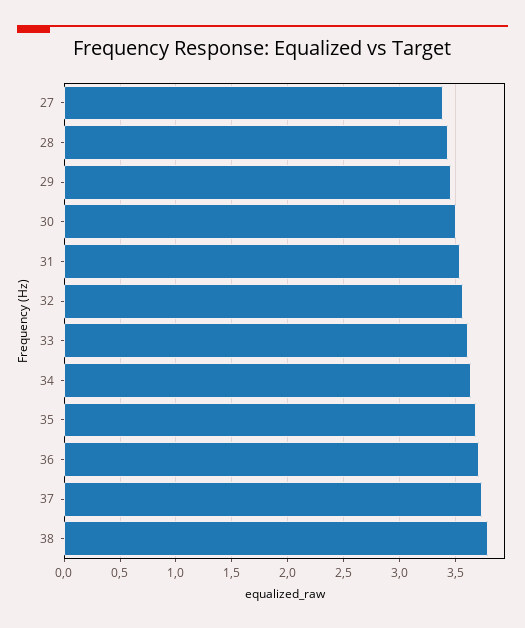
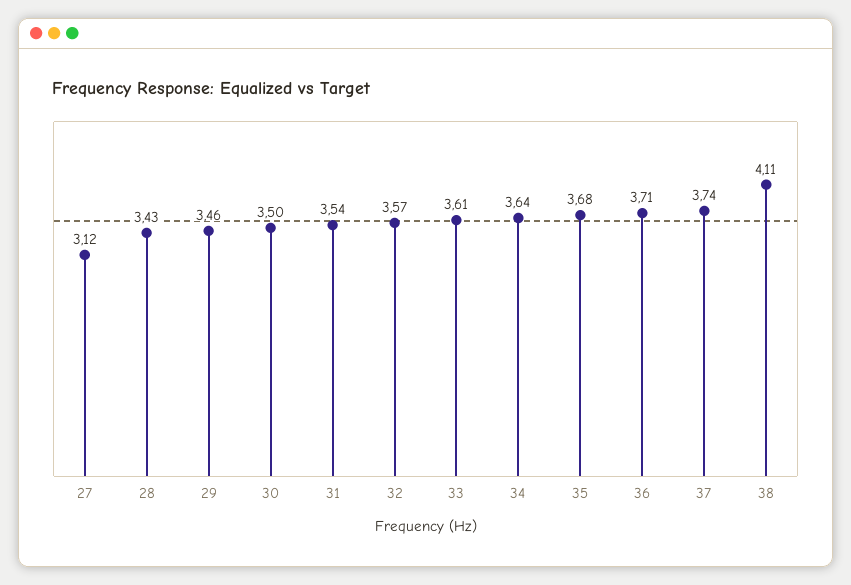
27: 3.4 -> 3.12
38: 3.8 -> 4.11

